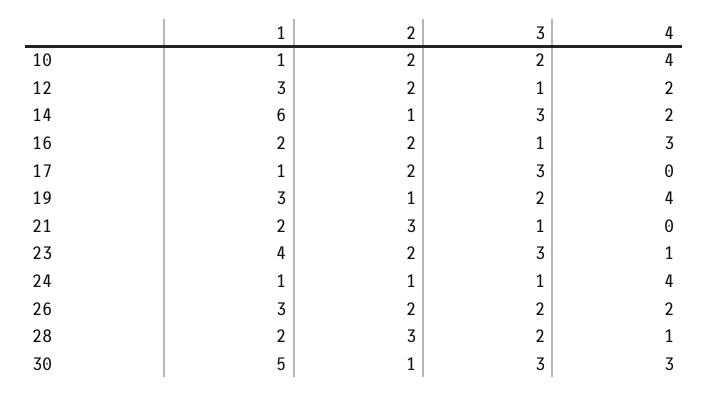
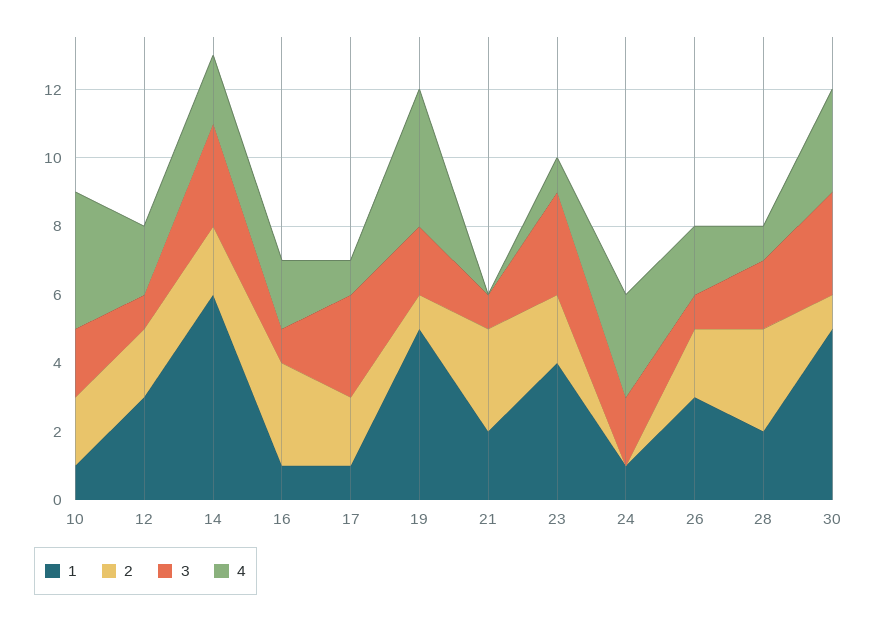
2, 14: 1 -> 2
1, 16: 2 -> 1
2, 16: 2 -> 3
4, 16: 3 -> 2
4, 17: 0 -> 1
1, 19: 3 -> 5
2, 24: 1 -> 0
3, 24: 1 -> 2
4, 24: 4 -> 3
3, 26: 2 -> 1

